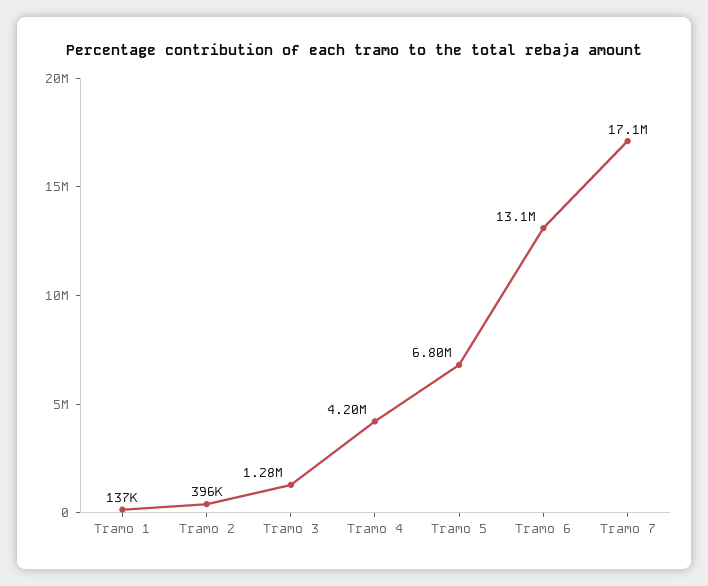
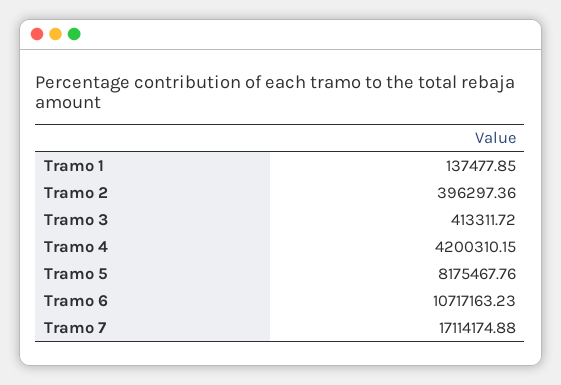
Tramo 3: 1280000 -> 413311.72
Tramo 5: 6800000 -> 8175467.76
Tramo 6: 13100000 -> 10717163.23

